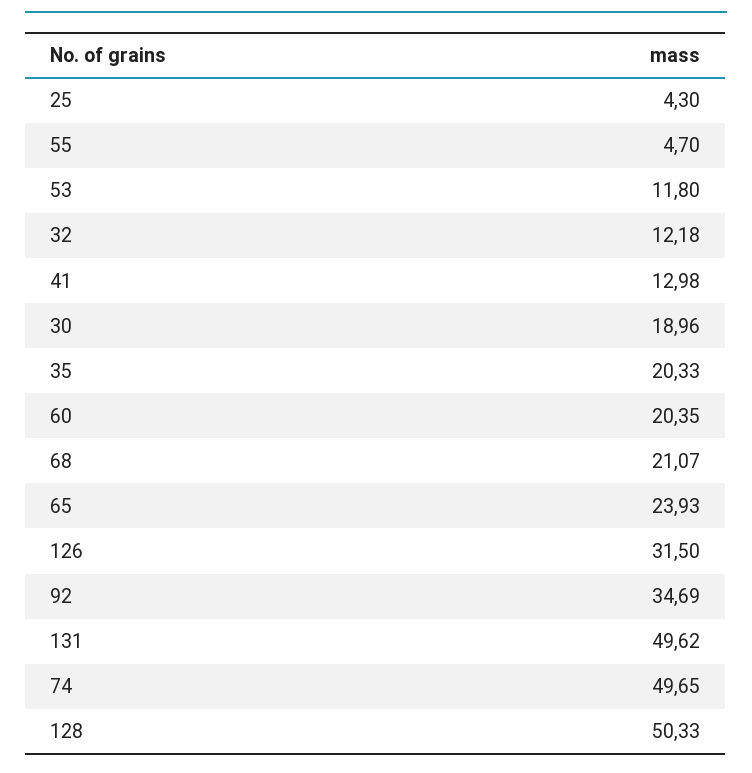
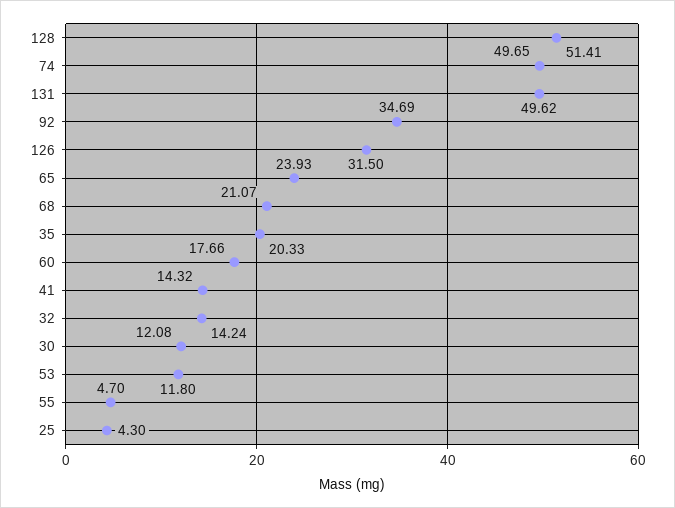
32: 12.18 -> 14.24
41: 12.98 -> 14.32
30: 18.96 -> 12.08
60: 20.35 -> 17.66
128: 50.33 -> 51.41

